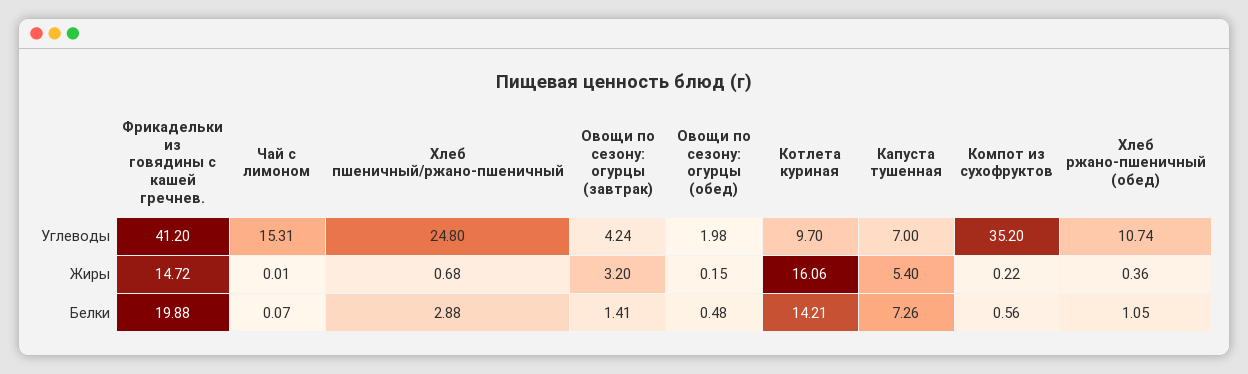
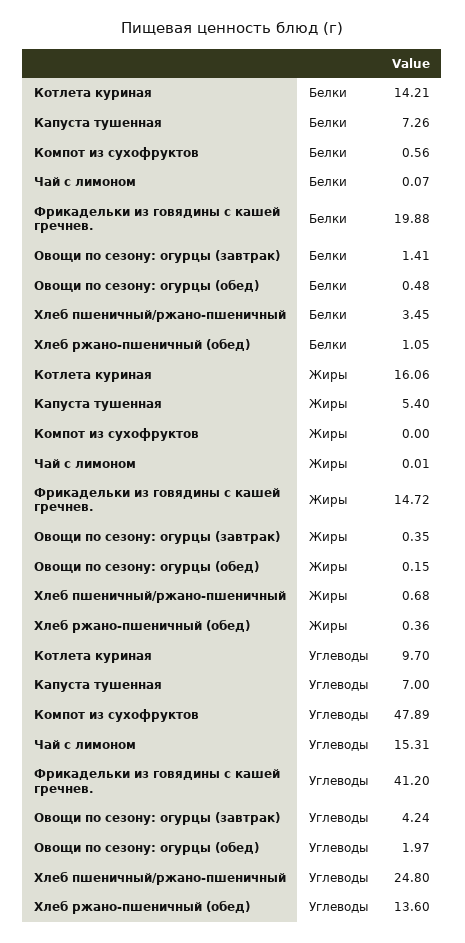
Овощи по сезону: огурцы (обед), Углеводы: 1.98 -> 1.97
Компот из сухофруктов, Углеводы: 35.2 -> 47.89
Хлеб ржано-пшеничный (обед), Углеводы: 10.74 -> 13.6
Овощи по сезону: огурцы (завтрак), Жиры: 3.2 -> 0.35
Компот из сухофруктов, Жиры: 0.22 -> 0
Хлеб пшеничный/ржано-пшеничный, Белки: 2.88 -> 3.45

